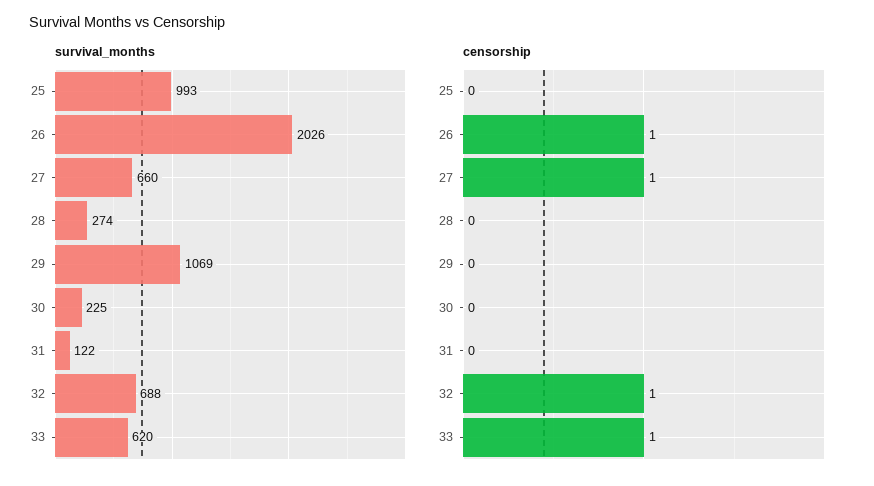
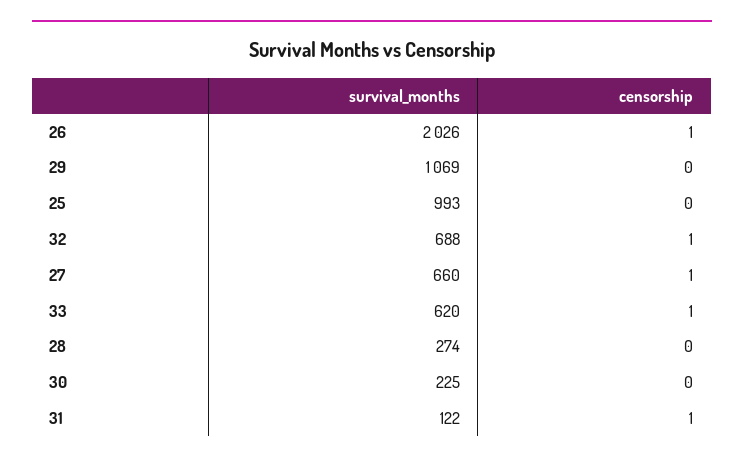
censorship, 31: 0 -> 1

